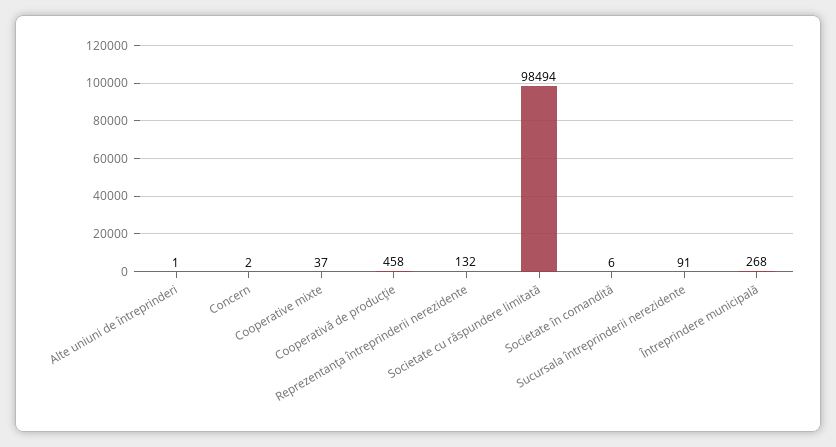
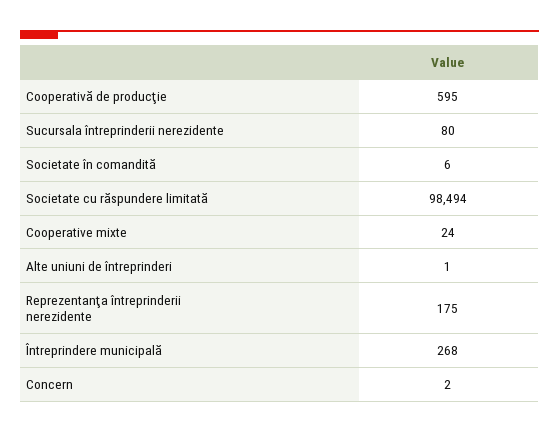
Cooperative mixte: 37 -> 24
Cooperativă de producţie: 458 -> 595
Reprezentanţa întreprinderii nerezidente: 132 -> 175
Sucursala întreprinderii nerezidente: 91 -> 80

